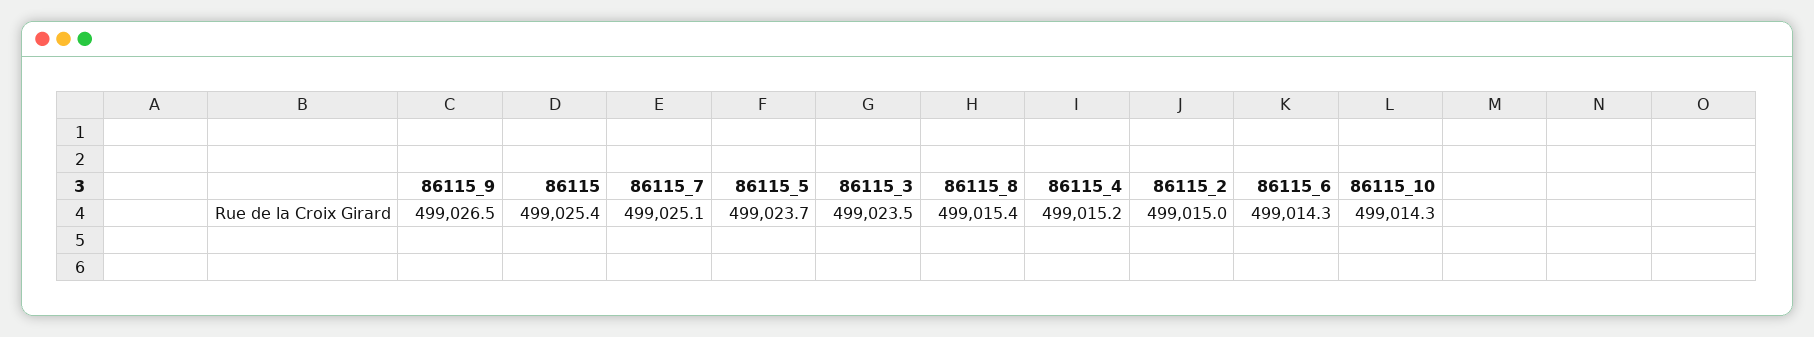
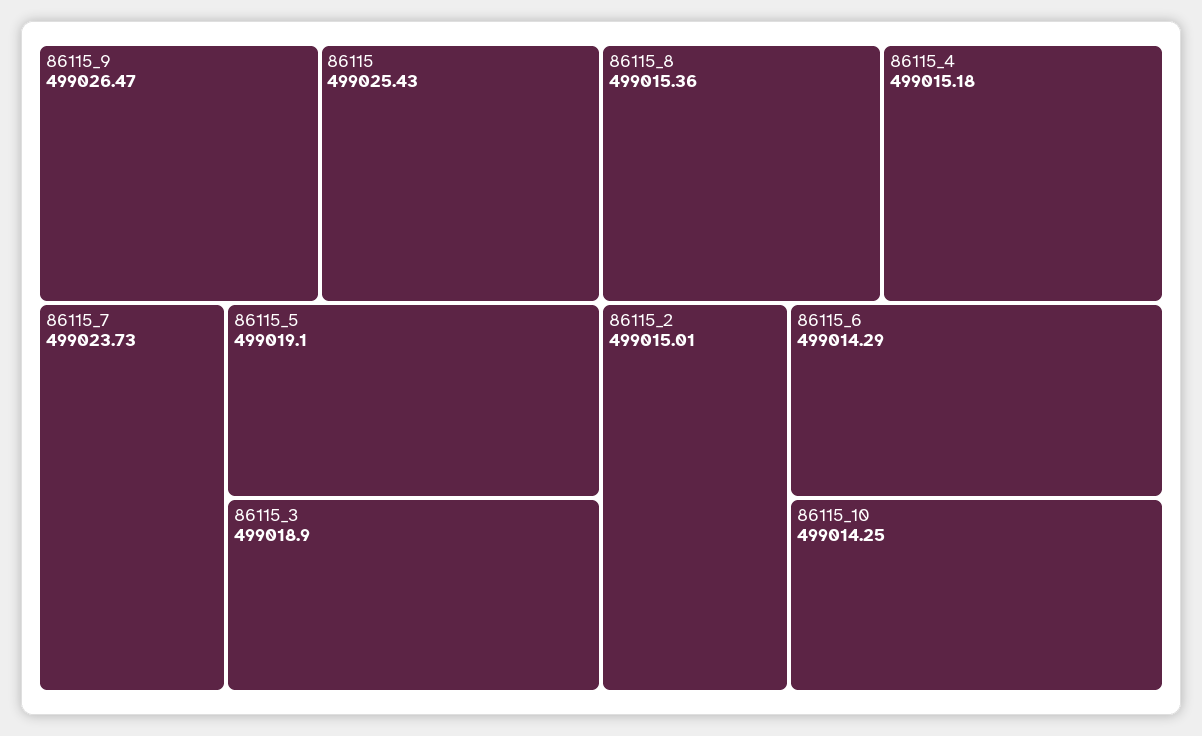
86115_7: 499025.1 -> 499023.73
86115_5: 499023.7 -> 499019.1
86115_3: 499023.5 -> 499018.9

